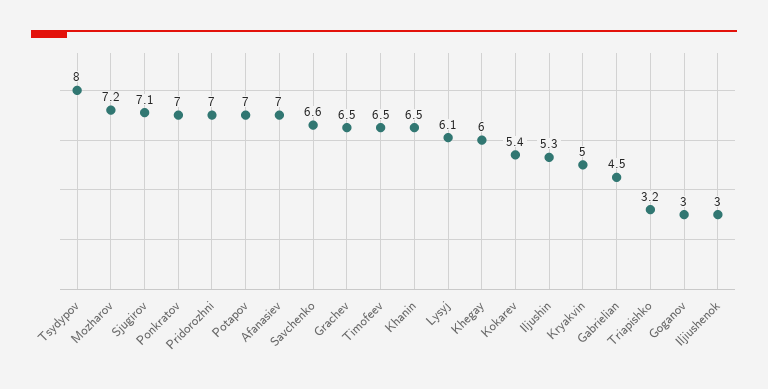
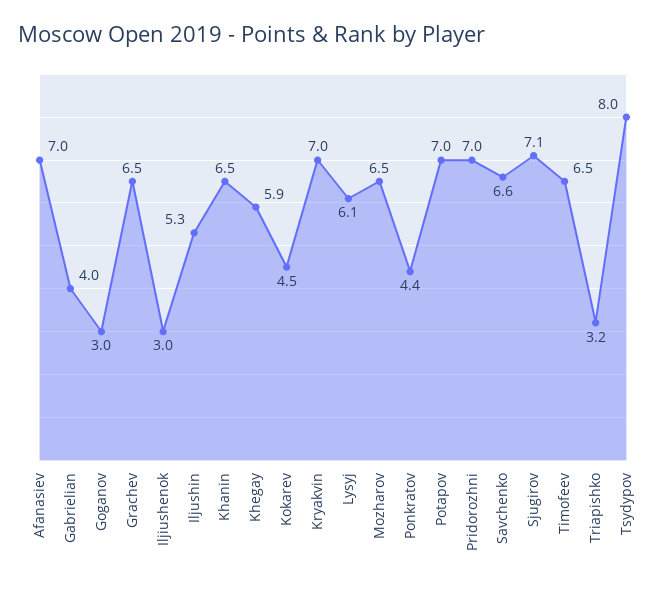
Mozharov: 7.2 -> 6.5
Ponkratov: 7 -> 4.4
Khegay: 6 -> 5.9
Kokarev: 5.4 -> 4.5
Kryakvin: 5 -> 7
Gabrielian: 4.5 -> 4

